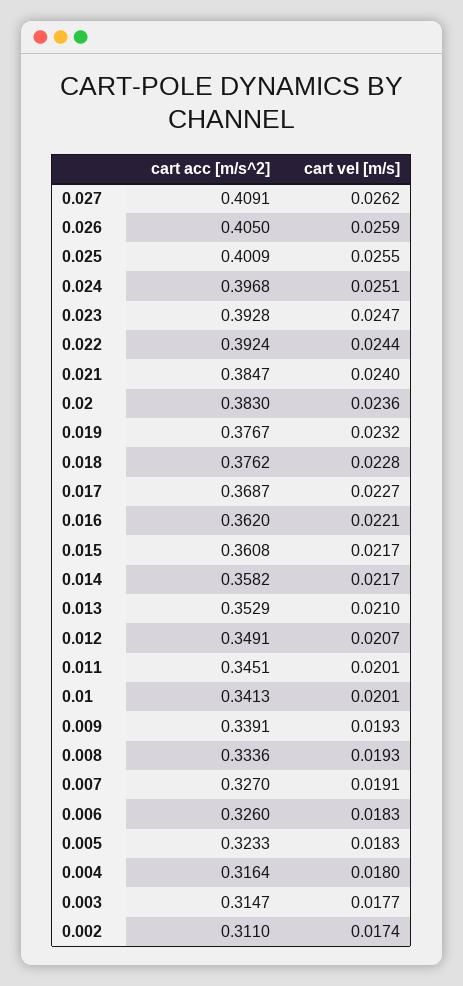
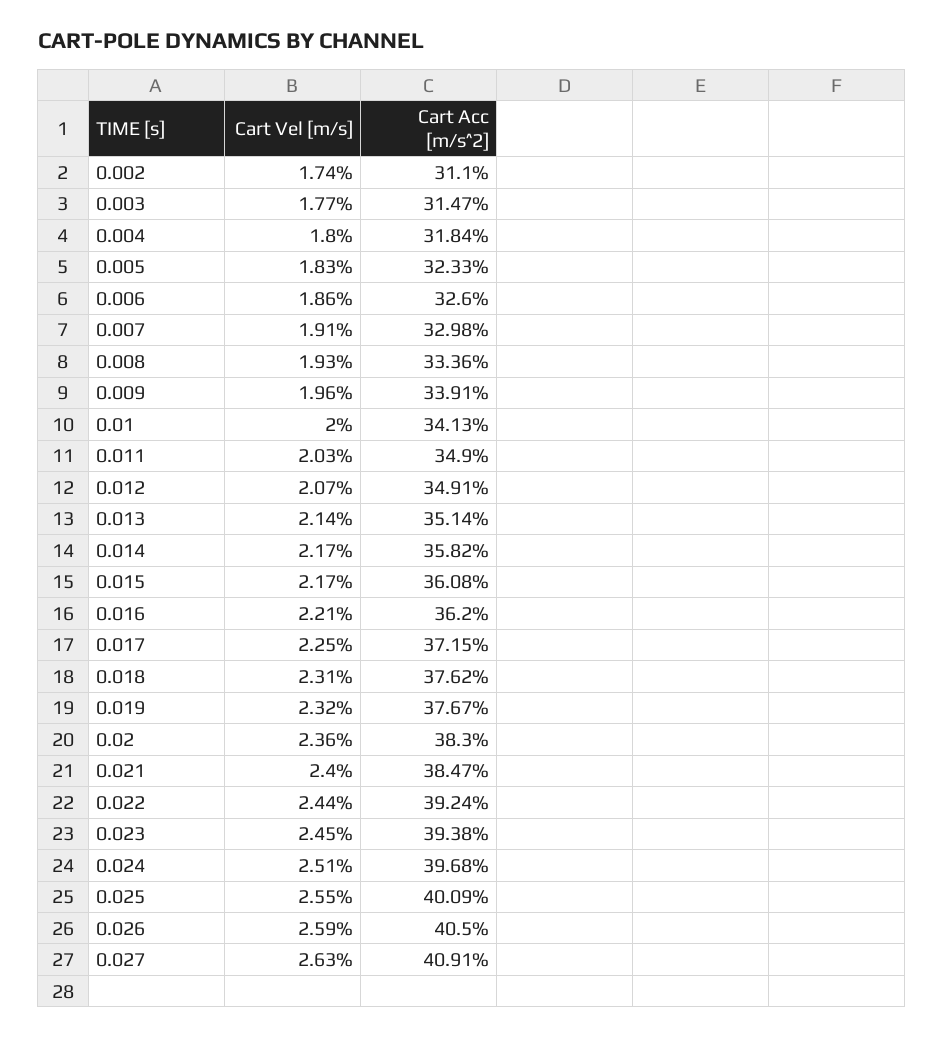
cart vel [m/s], 0.027: 0.0262 -> 0.0263
cart acc [m/s^2], 0.023: 0.3928 -> 0.3938
cart vel [m/s], 0.023: 0.0247 -> 0.0245
cart vel [m/s], 0.018: 0.0228 -> 0.0231
cart acc [m/s^2], 0.017: 0.3687 -> 0.3715
cart vel [m/s], 0.017: 0.0227 -> 0.0225
cart acc [m/s^2], 0.013: 0.3529 -> 0.3514
cart vel [m/s], 0.013: 0.021 -> 0.0214
cart acc [m/s^2], 0.011: 0.3451 -> 0.349
cart vel [m/s], 0.011: 0.0201 -> 0.0203
cart vel [m/s], 0.01: 0.0201 -> 0.02
cart vel [m/s], 0.009: 0.0193 -> 0.0196
cart acc [m/s^2], 0.007: 0.327 -> 0.3298
cart vel [m/s], 0.006: 0.0183 -> 0.0186
cart acc [m/s^2], 0.004: 0.3164 -> 0.3184

